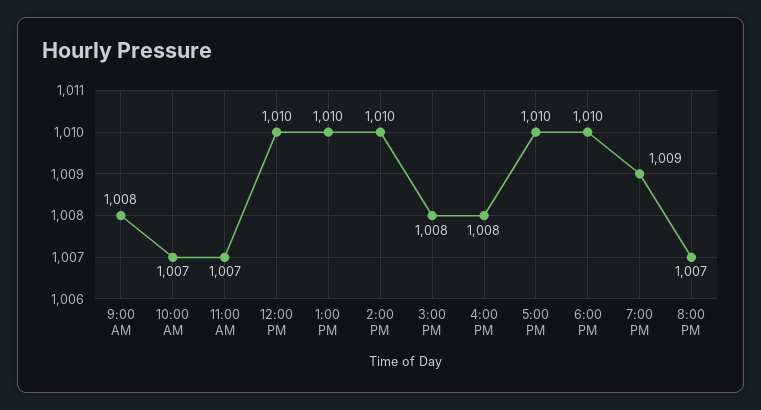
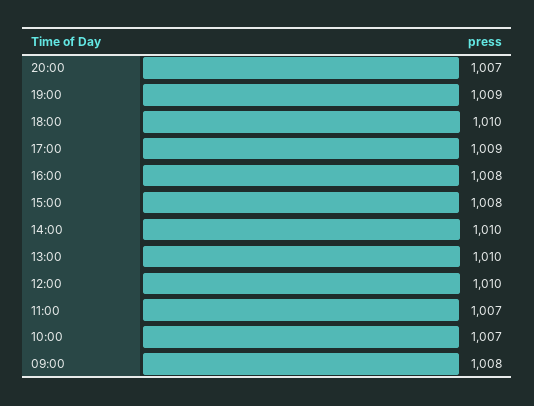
5:00 PM: 1010 -> 1009

